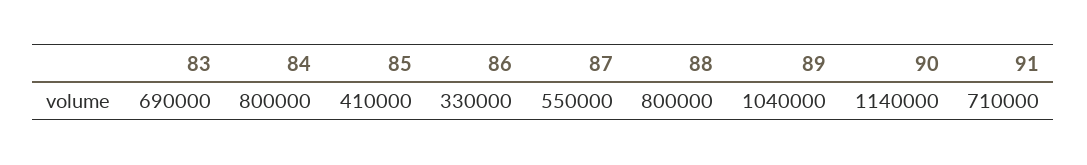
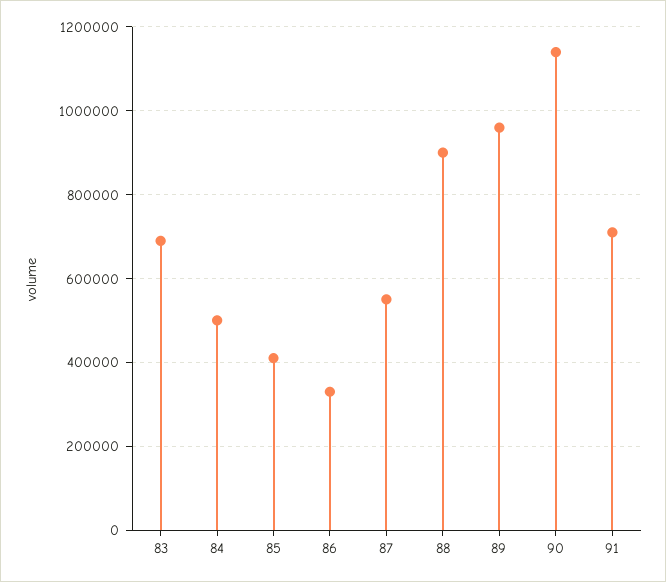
84: 800000 -> 500000
88: 800000 -> 900000
89: 1040000 -> 960000

